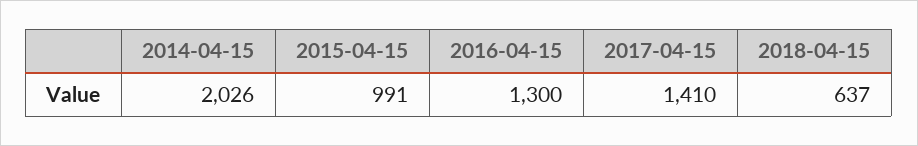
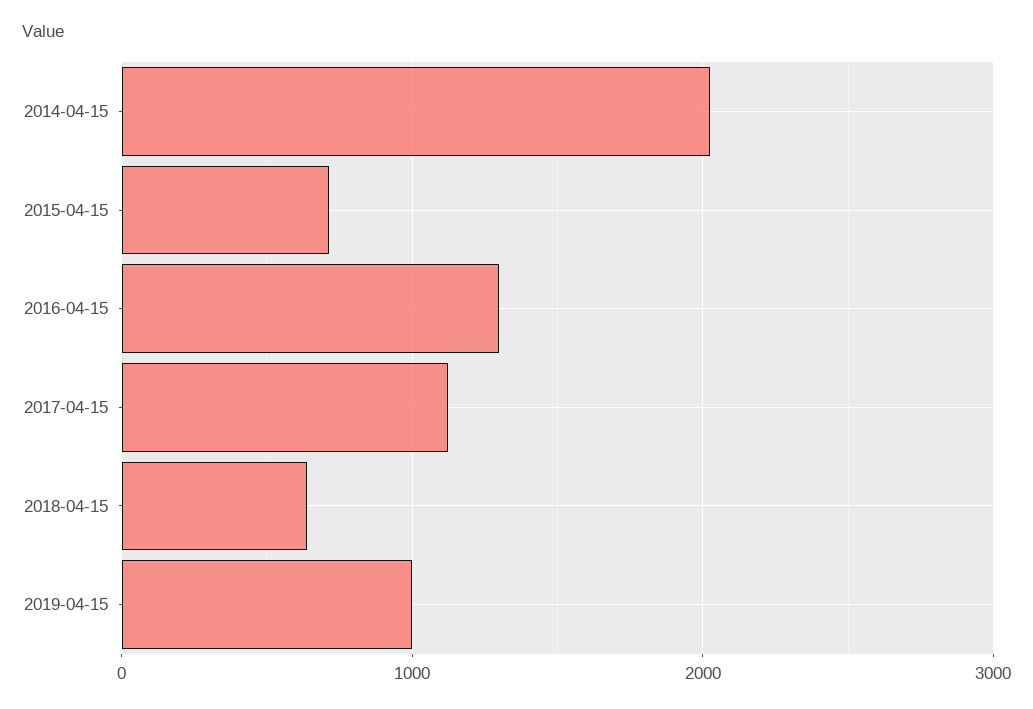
2015-04-15: 991 -> 700
2017-04-15: 1410 -> 1100
2019-04-15: none -> 1000

